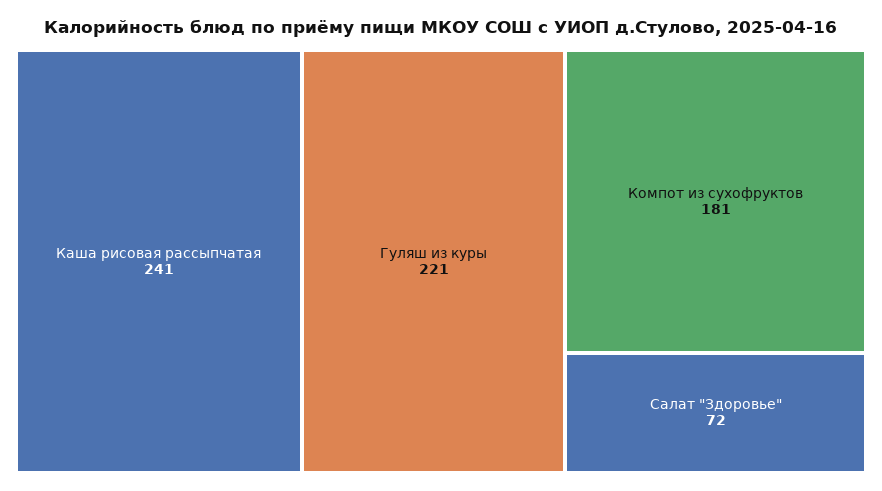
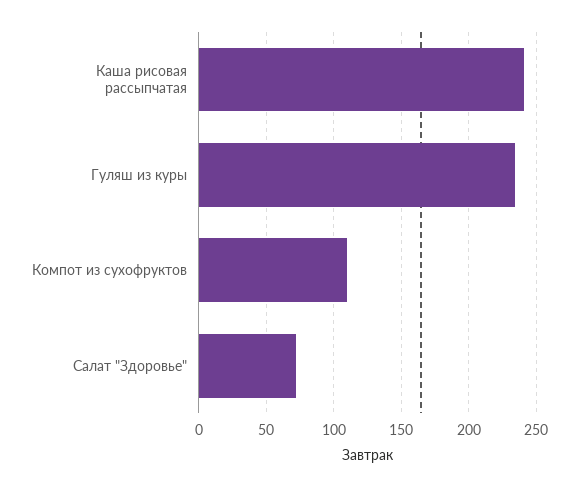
Гуляш из куры: 221 -> 235
Компот из сухофруктов: 181 -> 110

